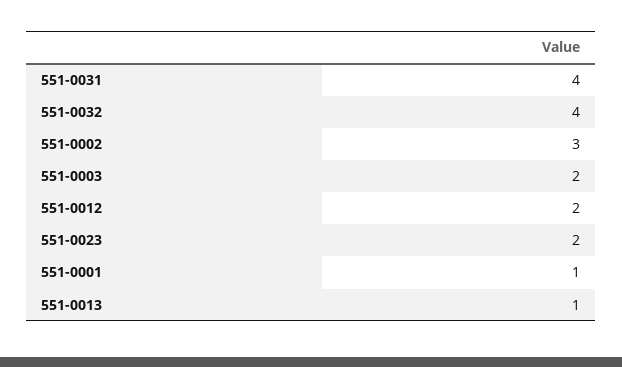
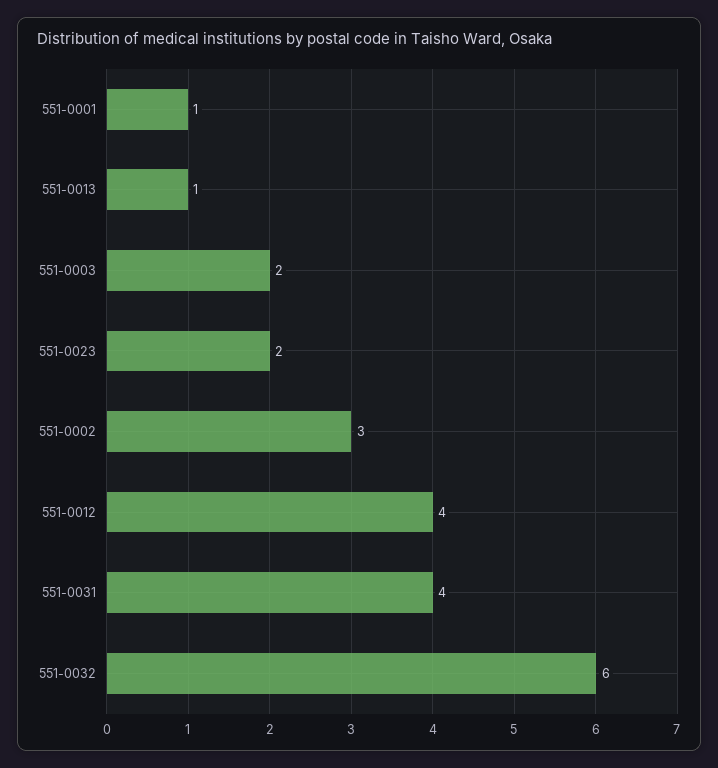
551-0032: 4 -> 6
551-0012: 2 -> 4

